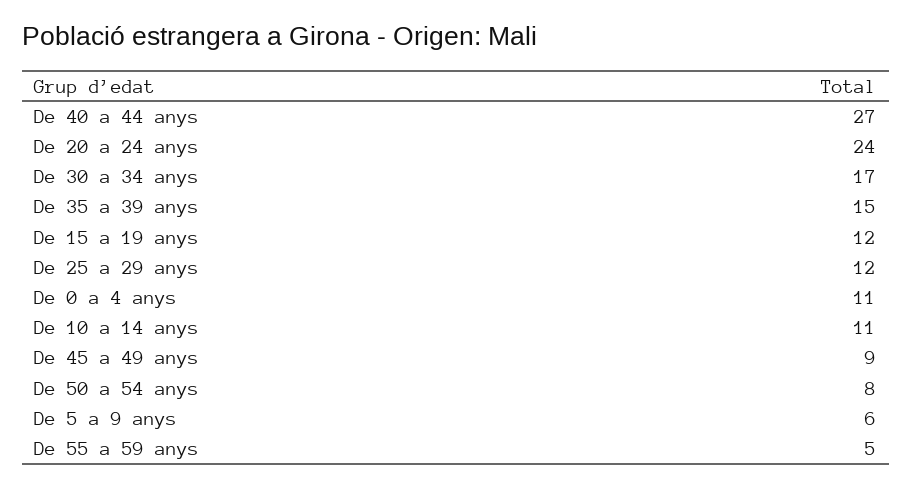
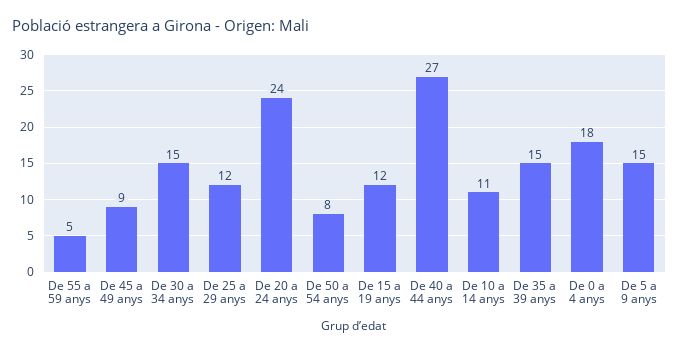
De 30 a 34 anys: 17 -> 15
De 0 a 4 anys: 11 -> 18
De 5 a 9 anys: 6 -> 15

